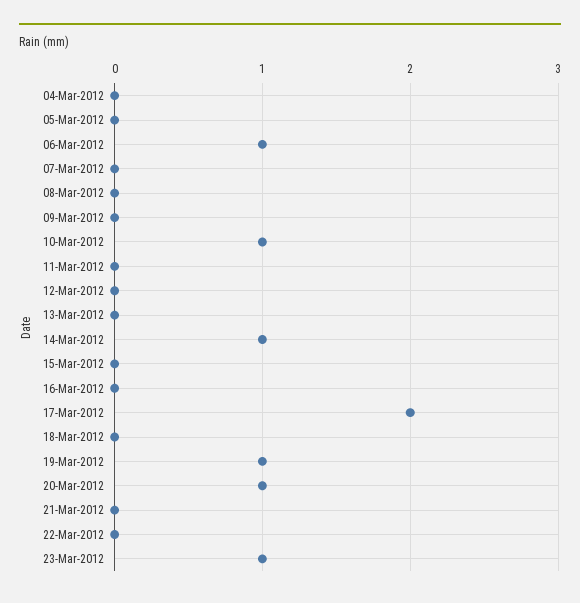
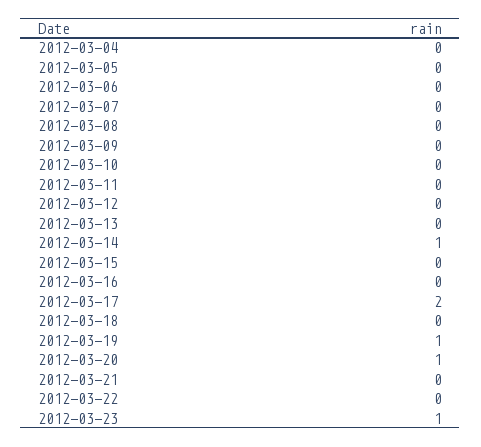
06-Mar-2012: 1 -> 0
10-Mar-2012: 1 -> 0

